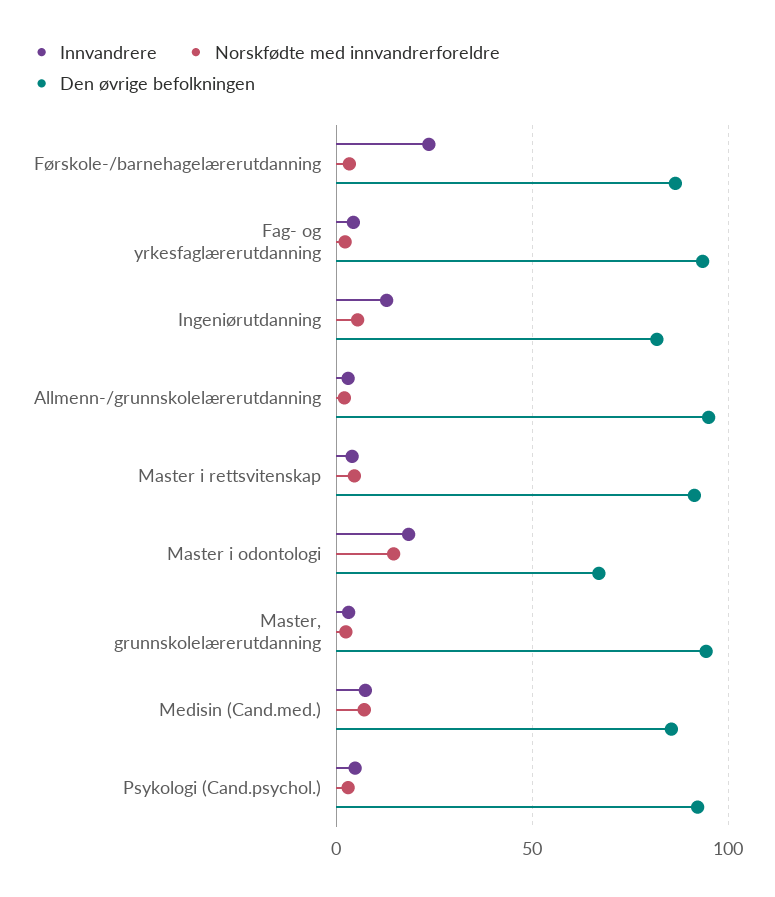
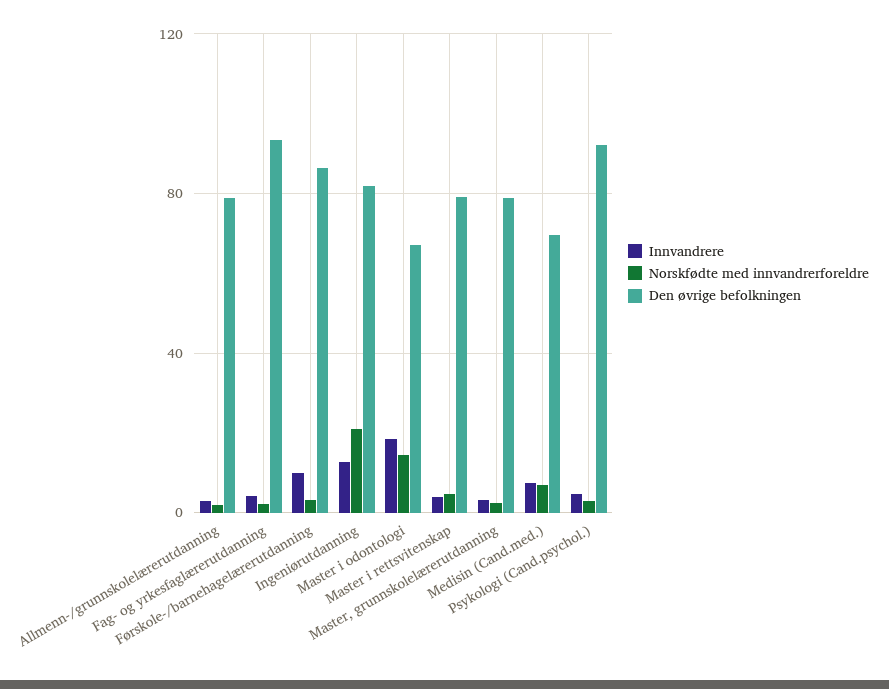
Innvandrere, Førskole-/barnehagelærerutdanning: 25 -> 10
Norskfødte med innvandrerforeldre, Ingeniørutdanning: 5 -> 20
Den øvrige befolkningen, Allmenn-/grunnskolelærerutdanning: 95 -> 80
Den øvrige befolkningen, Master i rettsvitenskap: 90 -> 80
Den øvrige befolkningen, Master, grunnskolelærerutdanning: 95 -> 80
Den øvrige befolkningen, Medisin (Cand.med.): 85 -> 70

